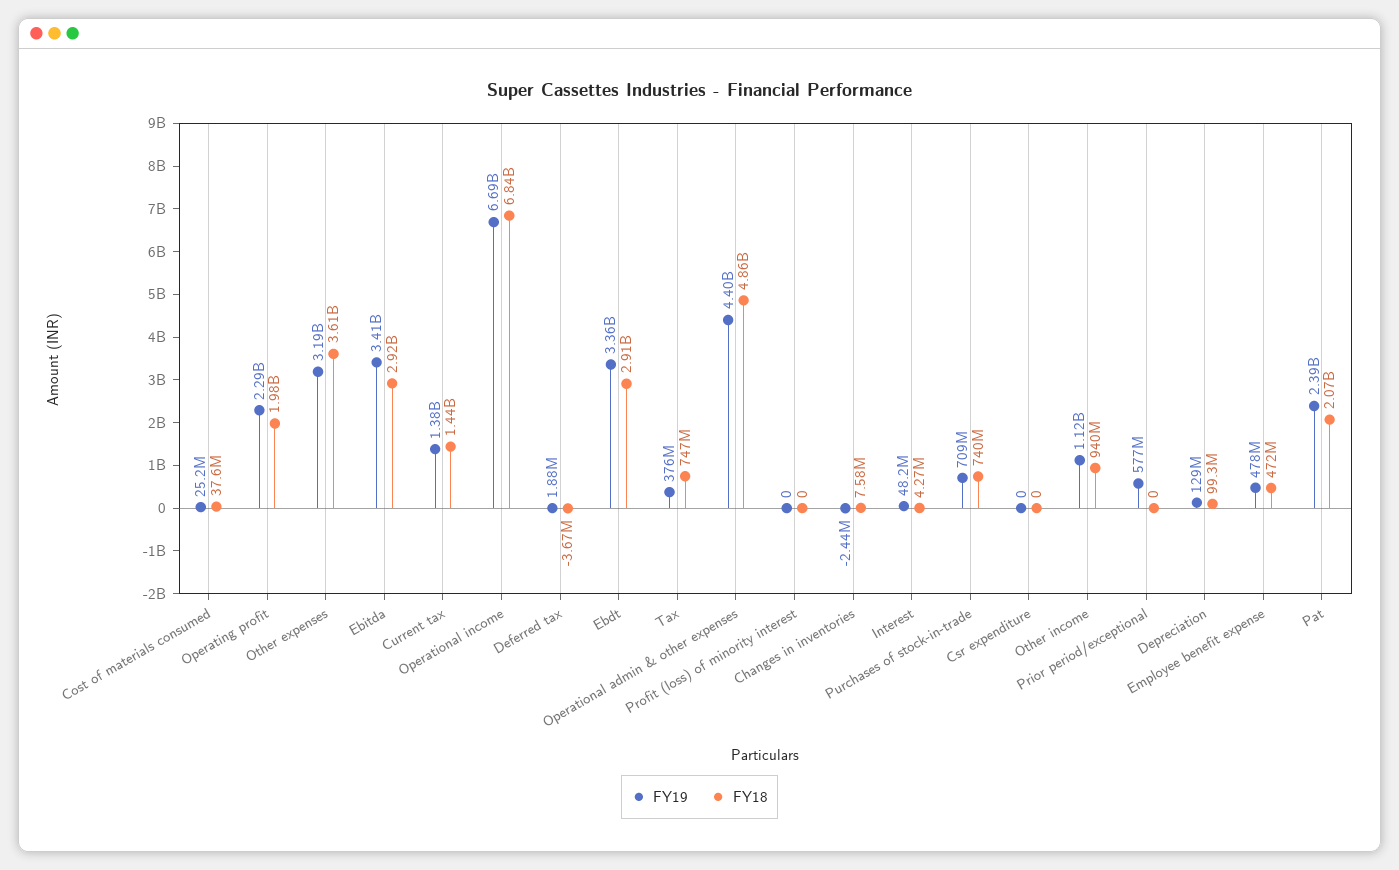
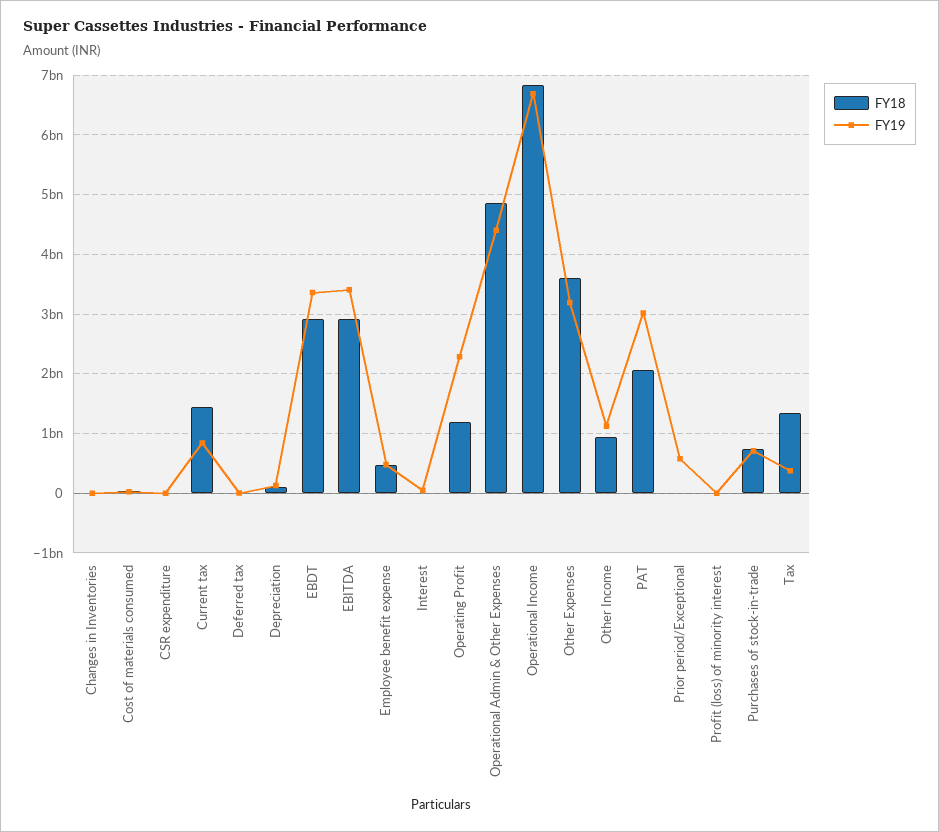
FY18, Operating profit: 1980000000 -> 1200000000
FY19, Current tax: 1380000000 -> 800000000
FY18, Tax: 747000000 -> 1400000000
FY19, Pat: 2390000000 -> 3000000000

